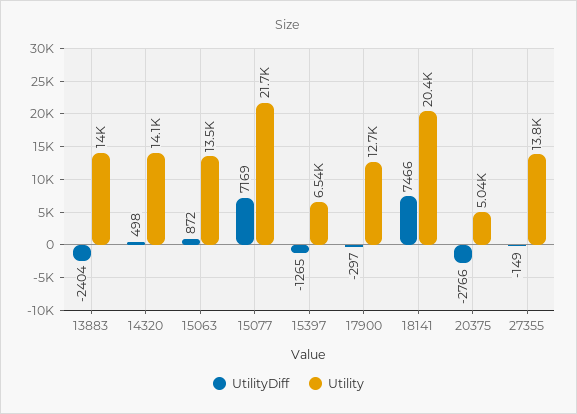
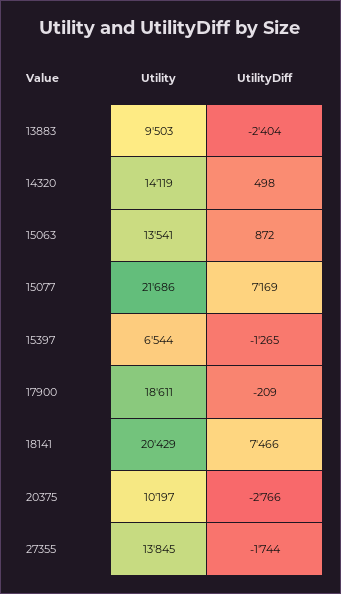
Utility, 13883: 14000 -> 9503
UtilityDiff, 17900: -297 -> -209
Utility, 17900: 12700 -> 18611
Utility, 20375: 5040 -> 10197
UtilityDiff, 27355: -149 -> -1744

